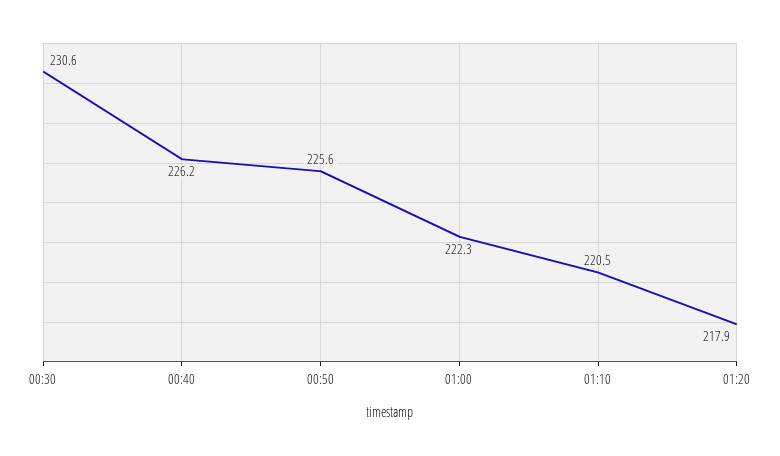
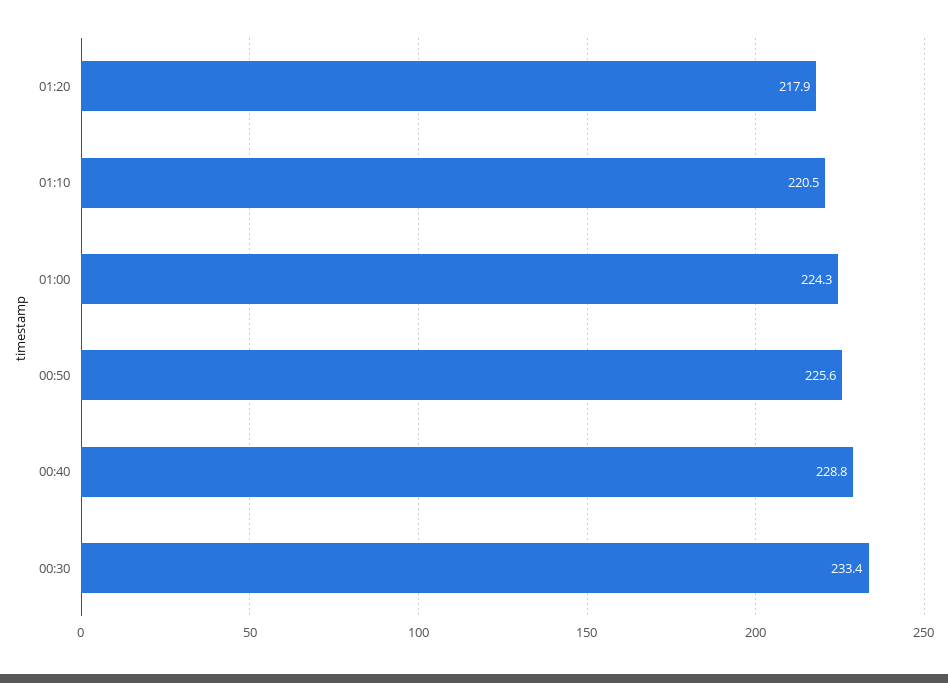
00:30: 230.6 -> 233.4
00:40: 226.2 -> 228.8
01:00: 222.3 -> 224.3

